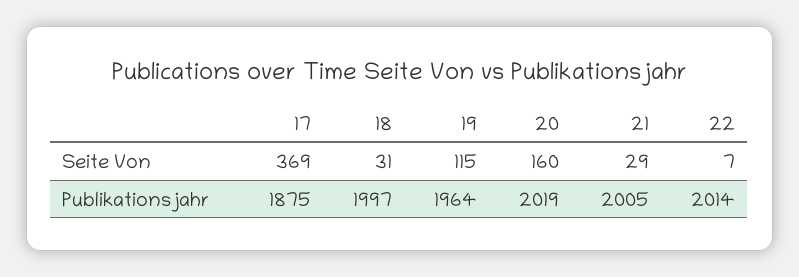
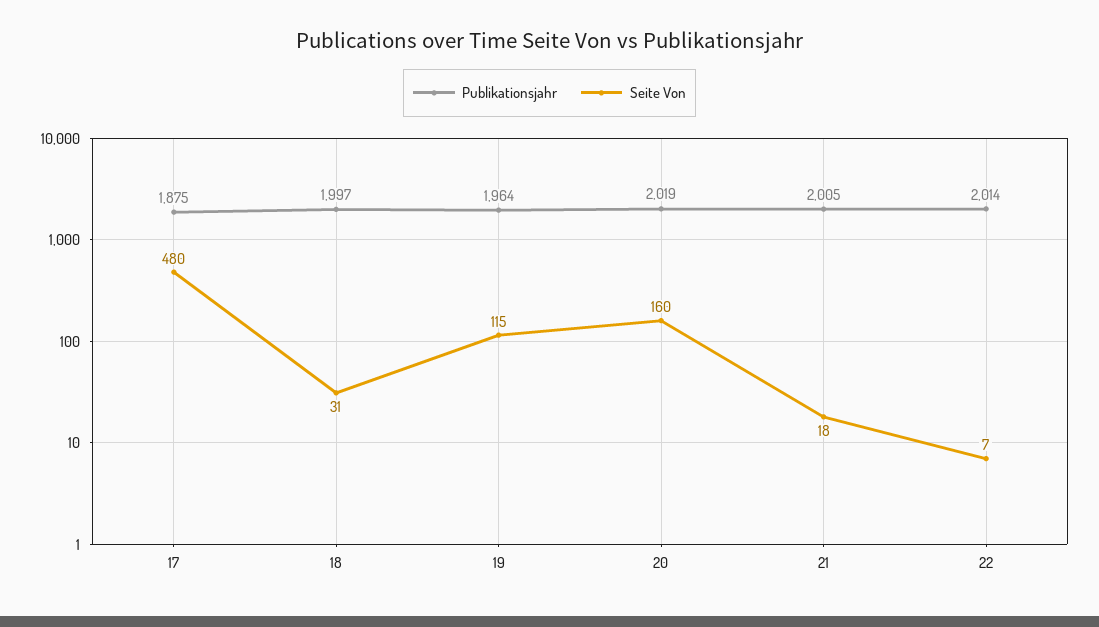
Seite Von, 17: 369 -> 480
Seite Von, 21: 29 -> 18

